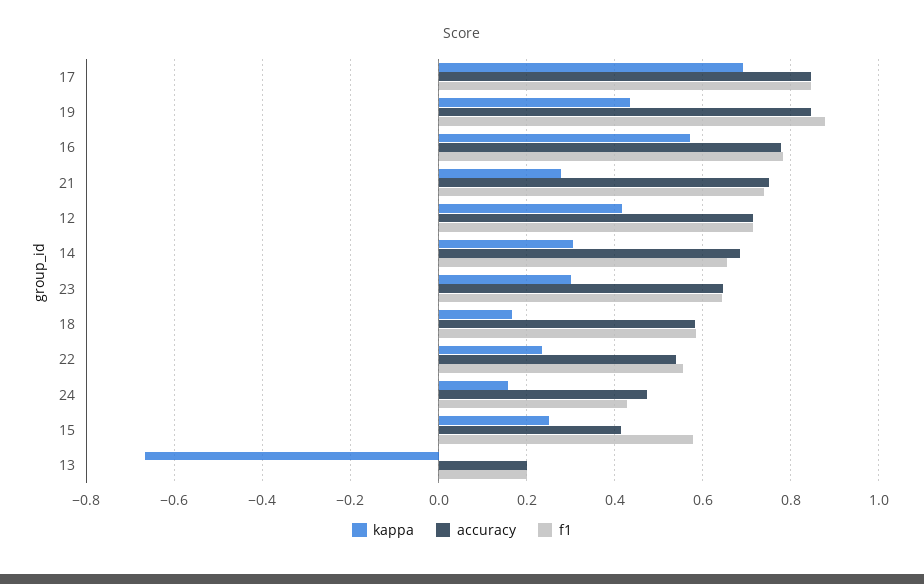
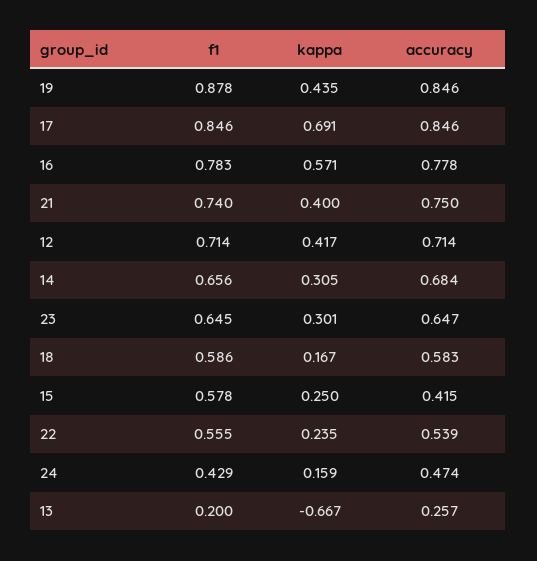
kappa, 21: 0.28 -> 0.4
accuracy, 13: 0.2 -> 0.257

